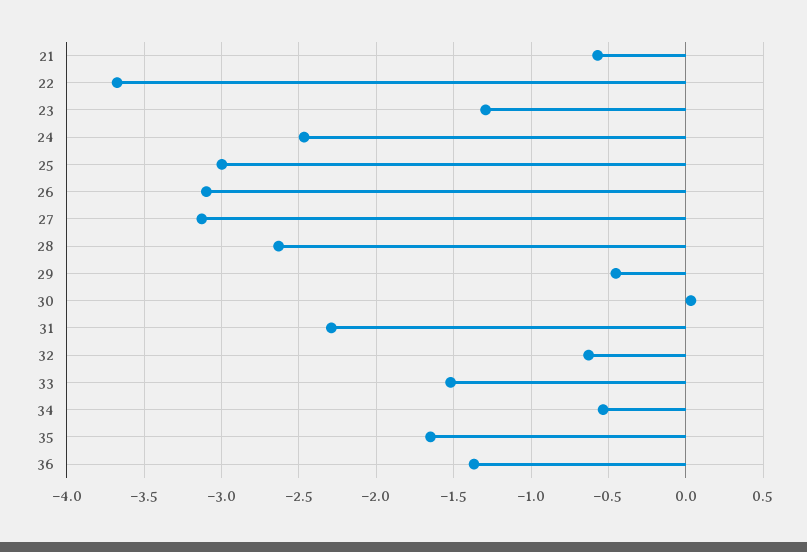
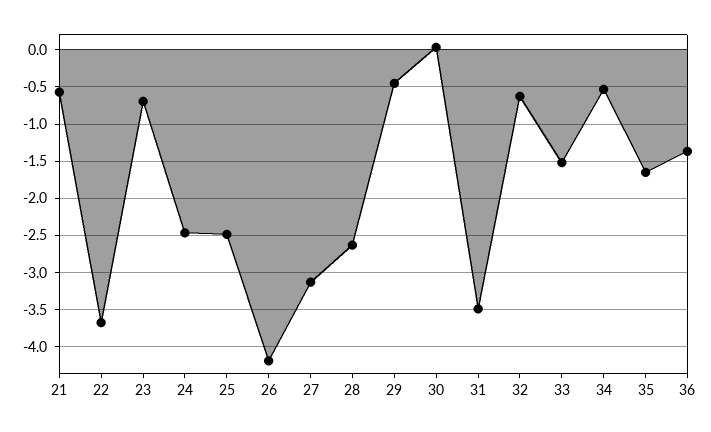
23: -1.3 -> -0.7
25: -3 -> -2.5
26: -3.1 -> -4.2
31: -2.3 -> -3.5

